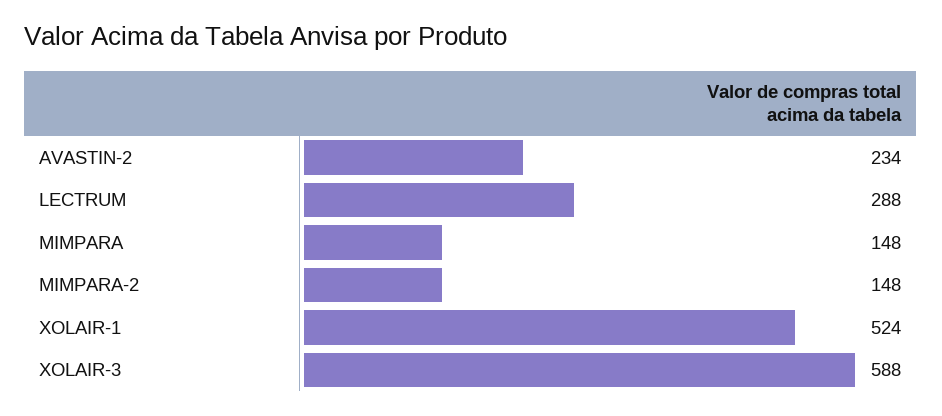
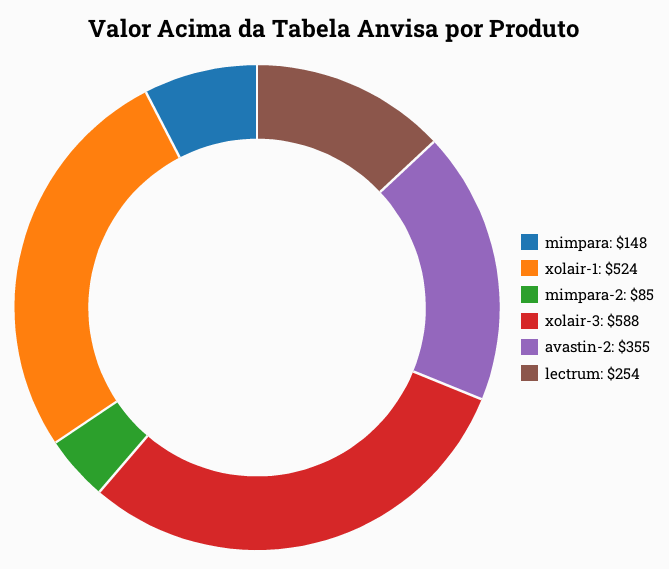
AVASTIN-2: 234 -> 355
LECTRUM: 288 -> 254
MIMPARA-2: 148 -> 85

